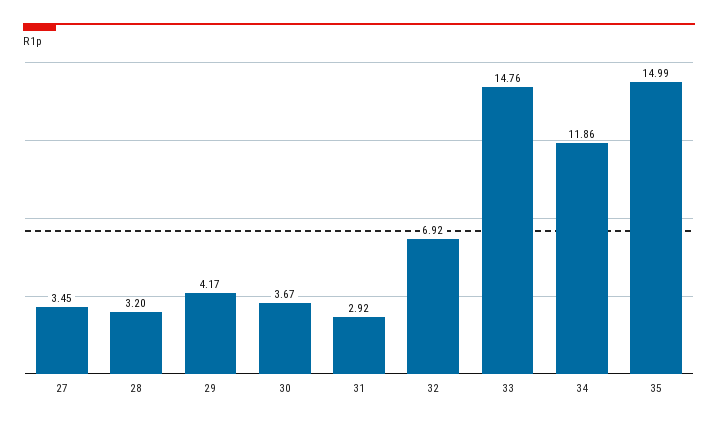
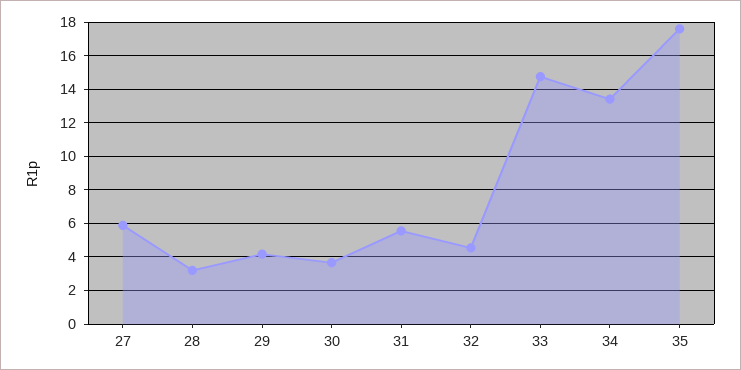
27: 3.45 -> 6
31: 2.92 -> 5.5
32: 6.92 -> 4.5
34: 11.86 -> 13.5
35: 14.99 -> 17.5

